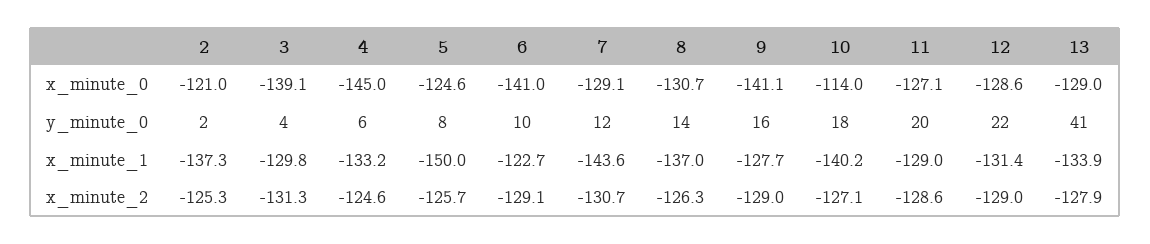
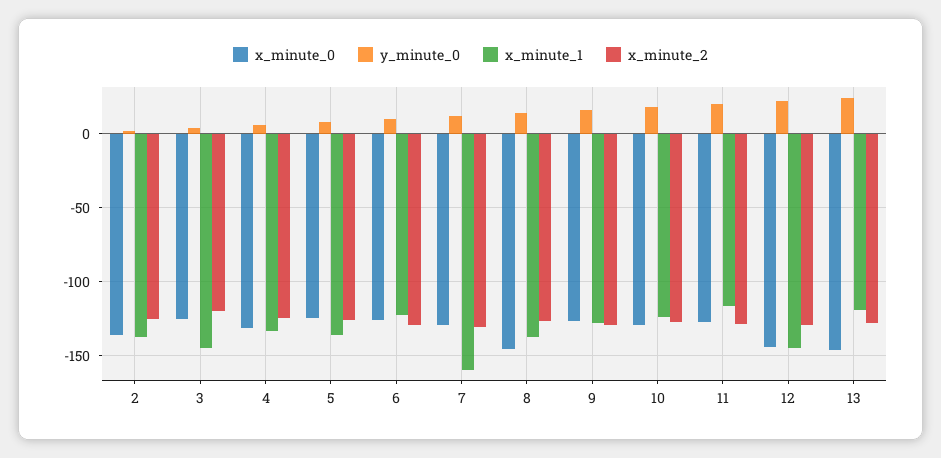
x_minute_0, 2: -121 -> -135
x_minute_0, 3: -139.1 -> -125
x_minute_0, 4: -145 -> -130
x_minute_0, 6: -141 -> -125
x_minute_0, 8: -130.7 -> -145
x_minute_0, 9: -141.1 -> -125
x_minute_0, 10: -114 -> -130
x_minute_0, 12: -128.6 -> -145
x_minute_0, 13: -129 -> -145
y_minute_0, 13: 41 -> 25
x_minute_1, 3: -129.8 -> -145
x_minute_1, 5: -150 -> -135
x_minute_1, 7: -143.6 -> -160
x_minute_1, 10: -140.2 -> -125
x_minute_1, 11: -129 -> -115
x_minute_1, 12: -131.4 -> -145
x_minute_1, 13: -133.9 -> -120
x_minute_2, 3: -131.3 -> -120

